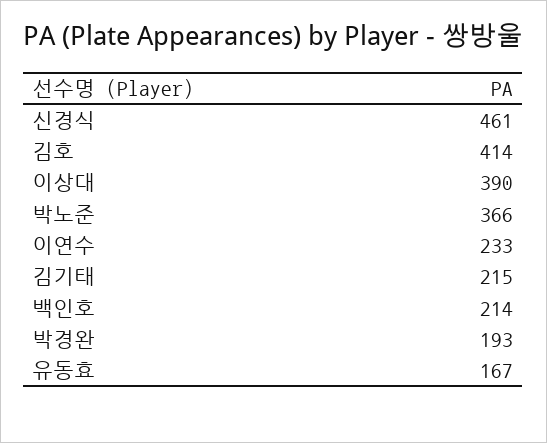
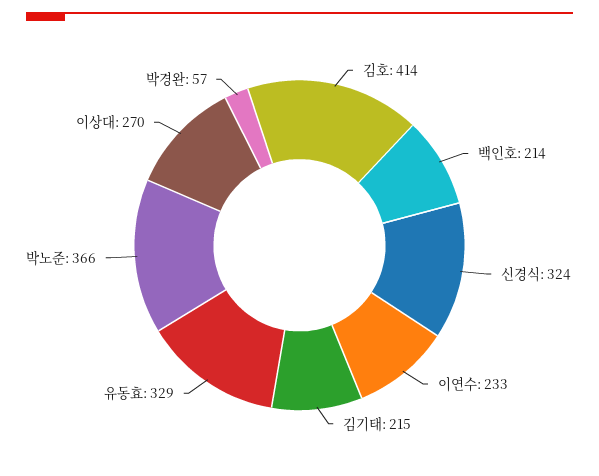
신경식: 461 -> 324
이상대: 390 -> 270
박경완: 193 -> 57
유동효: 167 -> 329

